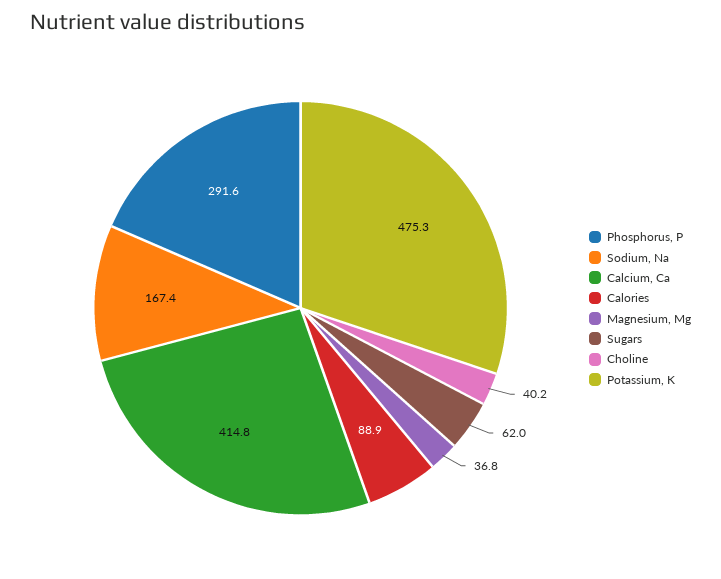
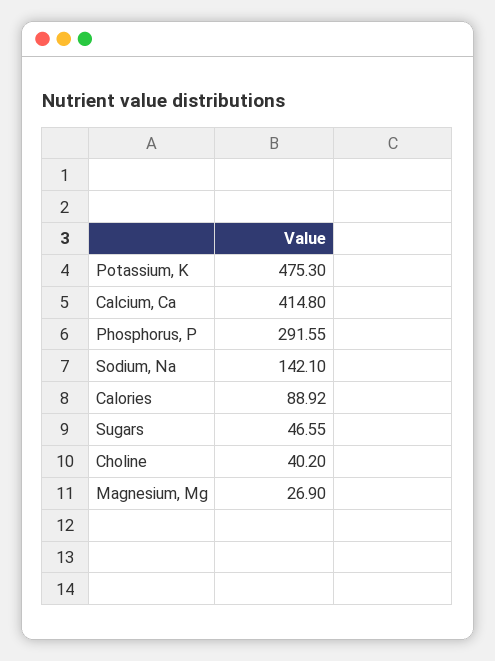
Sodium, Na: 167.4 -> 142.1
Magnesium, Mg: 36.8 -> 26.9
Sugars: 62 -> 46.55

